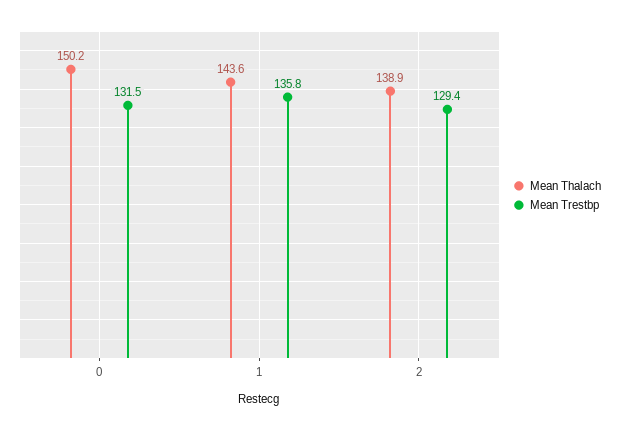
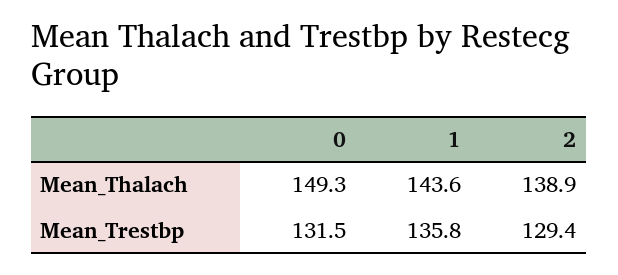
Mean Thalach, 0: 150.2 -> 149.3

